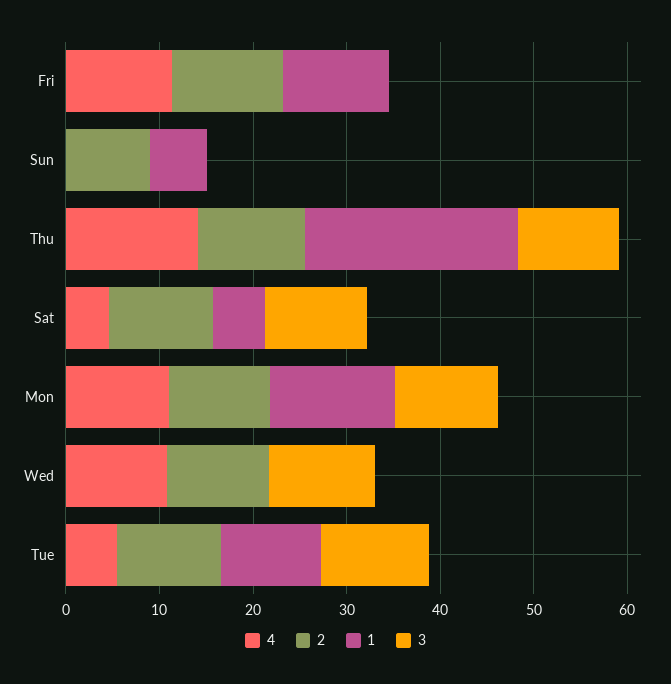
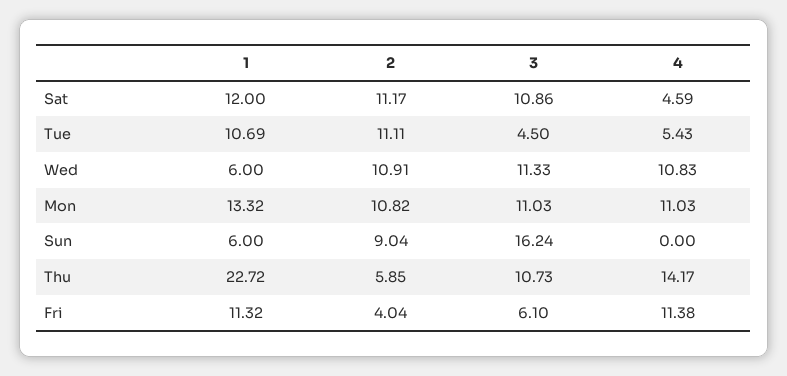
2, Fri: 12 -> 4.04
3, Fri: 0 -> 6.1
3, Sun: 0 -> 16.24
2, Thu: 12 -> 5.85
1, Sat: 6 -> 12
1, Wed: 0 -> 6
3, Tue: 12 -> 4.5

